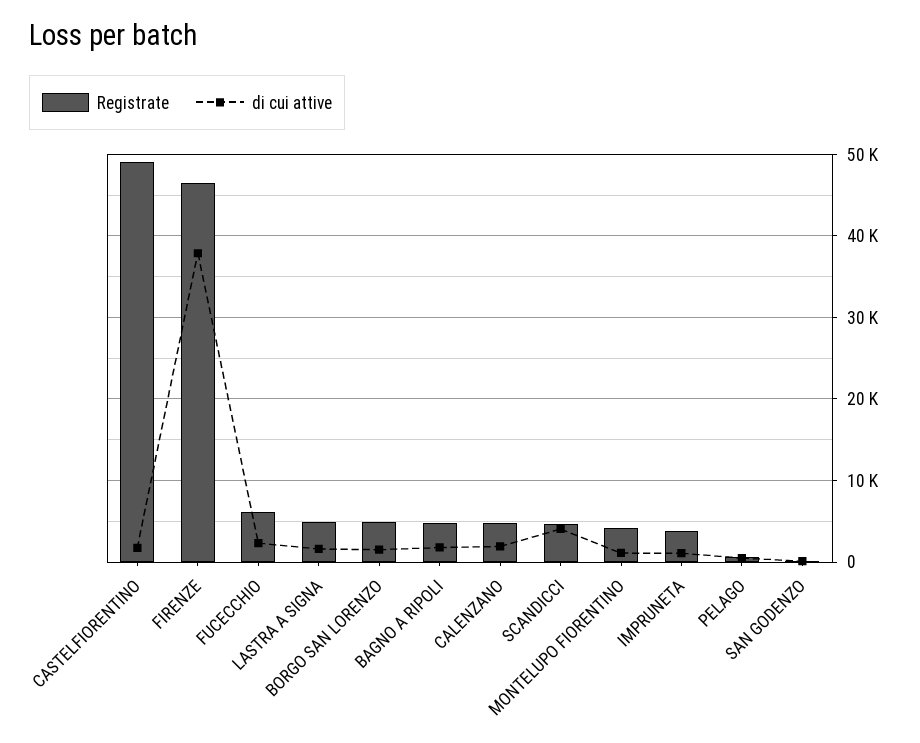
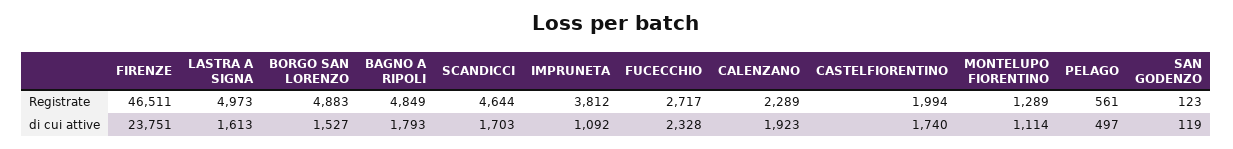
Registrate, CASTELFIORENTINO: 49000 -> 1994
di cui attive, FIRENZE: 38000 -> 23751
Registrate, FUCECCHIO: 6000 -> 2717
Registrate, CALENZANO: 5000 -> 2289
di cui attive, SCANDICCI: 4000 -> 1703
Registrate, MONTELUPO FIORENTINO: 4000 -> 1289

